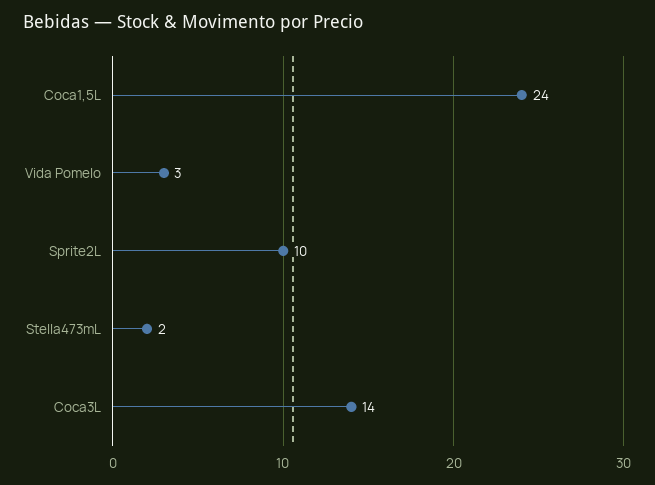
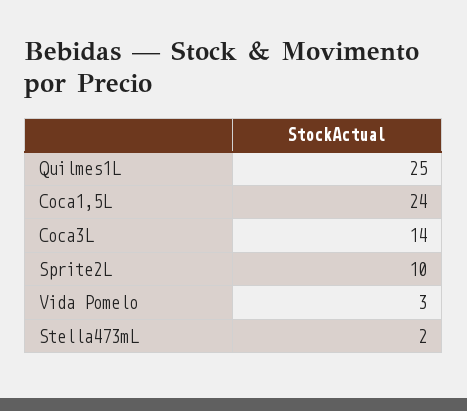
Quilmes1L: none -> 25

